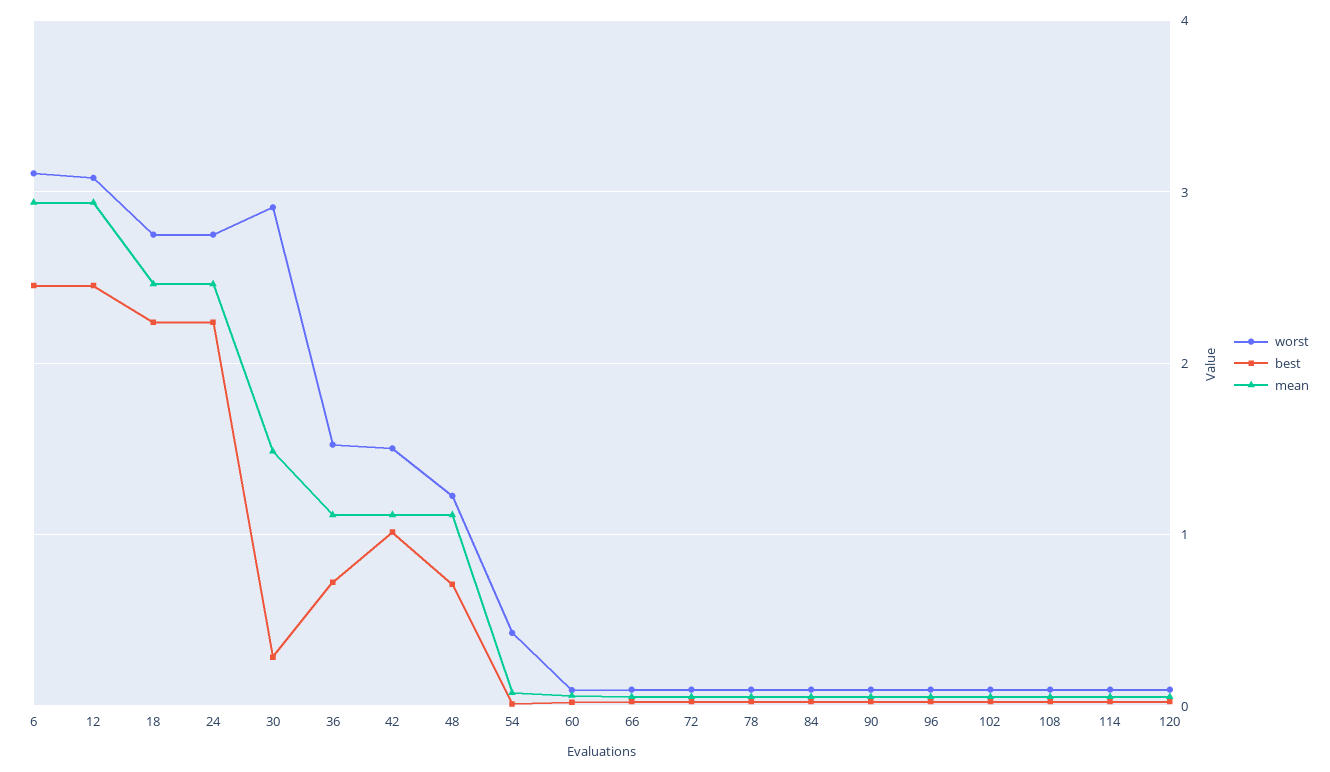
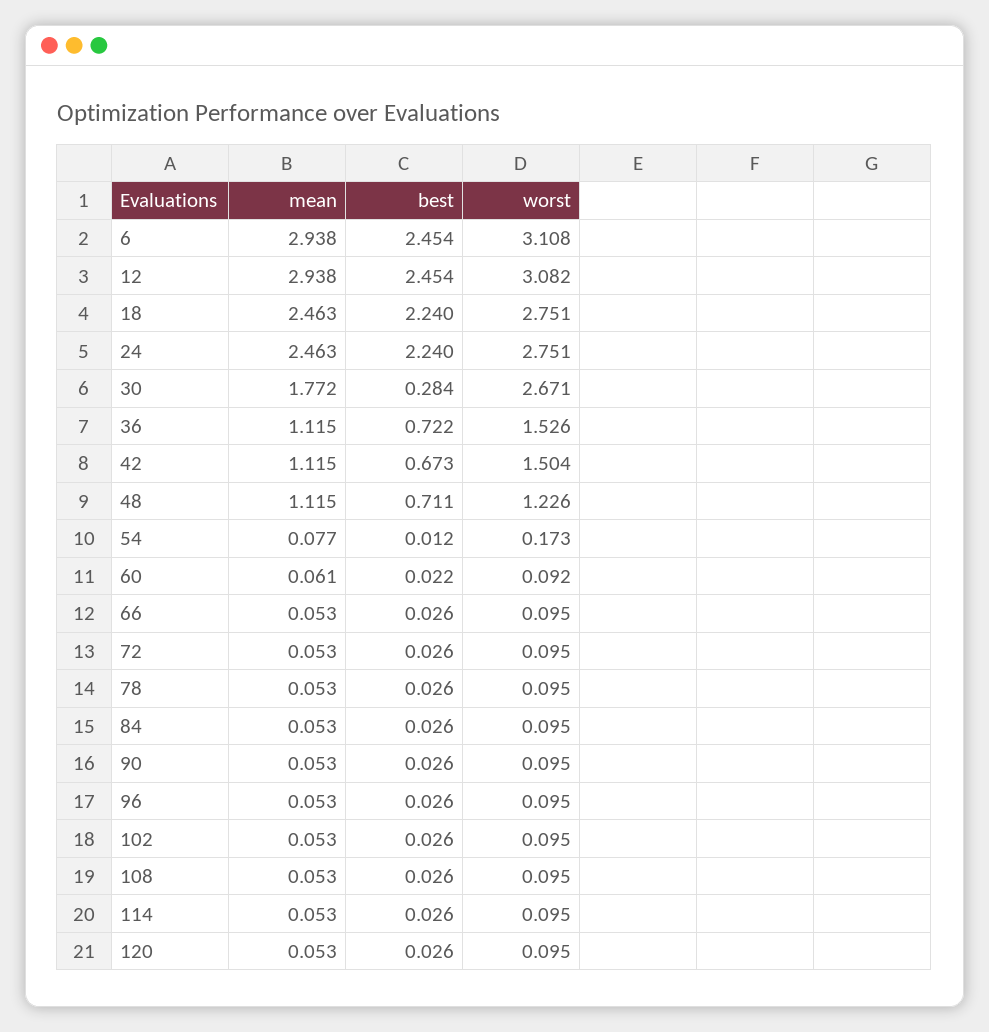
worst, 30: 2.9 -> 2.671
mean, 30: 1.5 -> 1.772
best, 42: 1 -> 0.673
worst, 54: 0.4 -> 0.173

